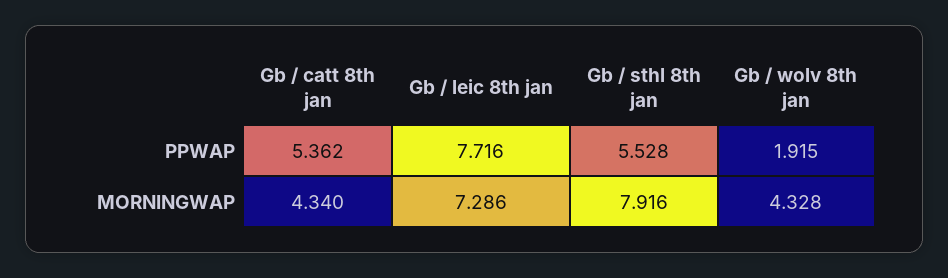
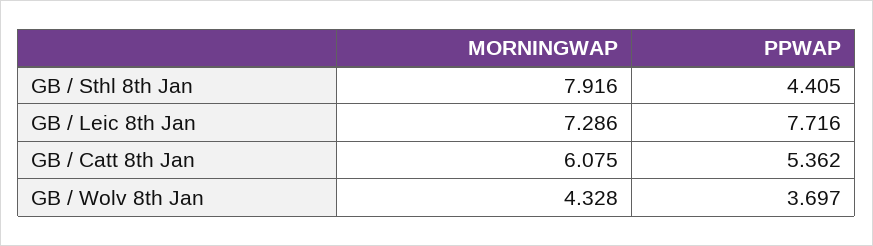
Gb / sthl 8th jan, PPWAP: 5.528 -> 4.405
Gb / wolv 8th jan, PPWAP: 1.915 -> 3.697
Gb / catt 8th jan, MORNINGWAP: 4.34 -> 6.075

